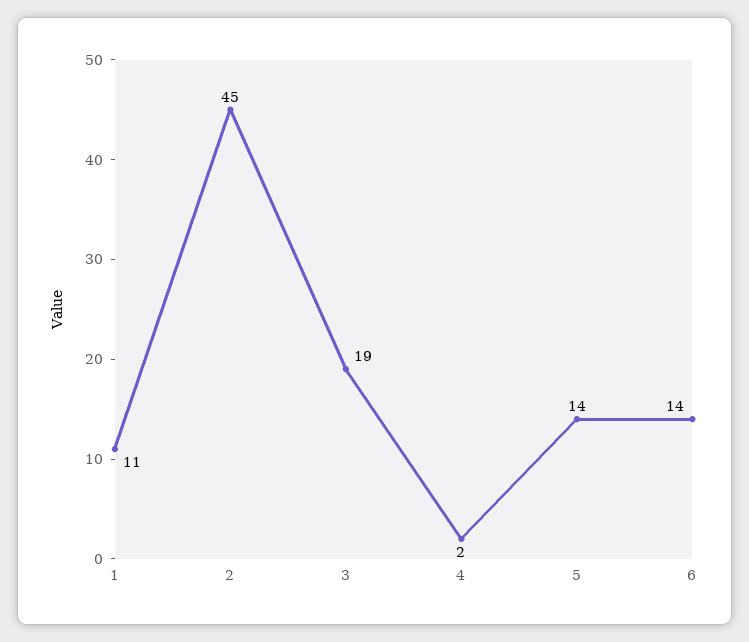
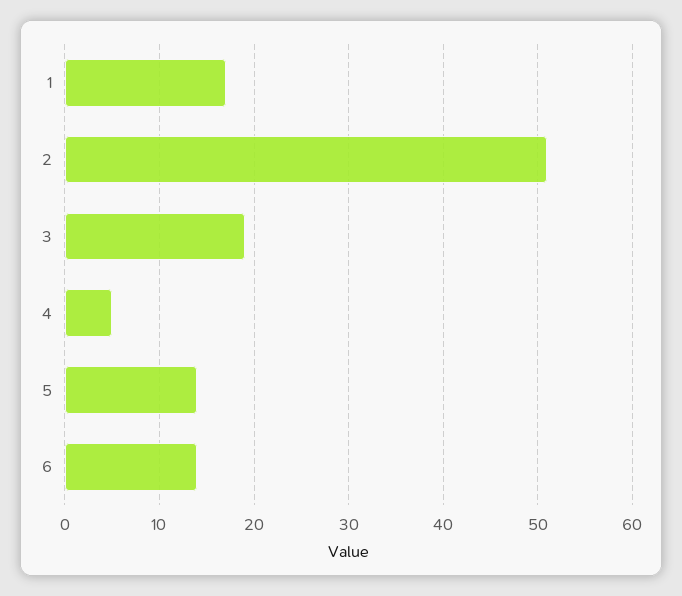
1: 11 -> 17
2: 45 -> 51
4: 2 -> 5

